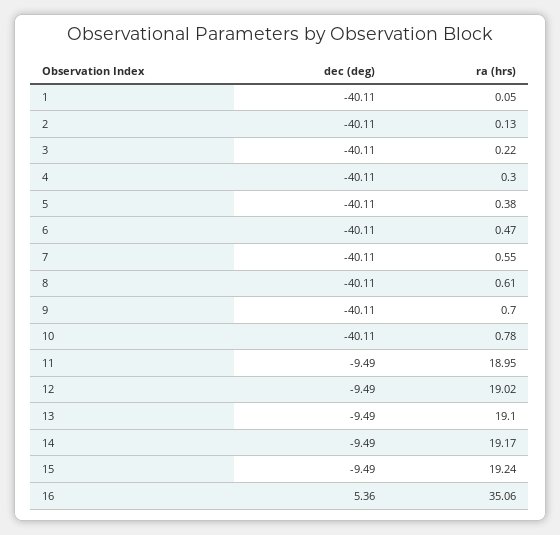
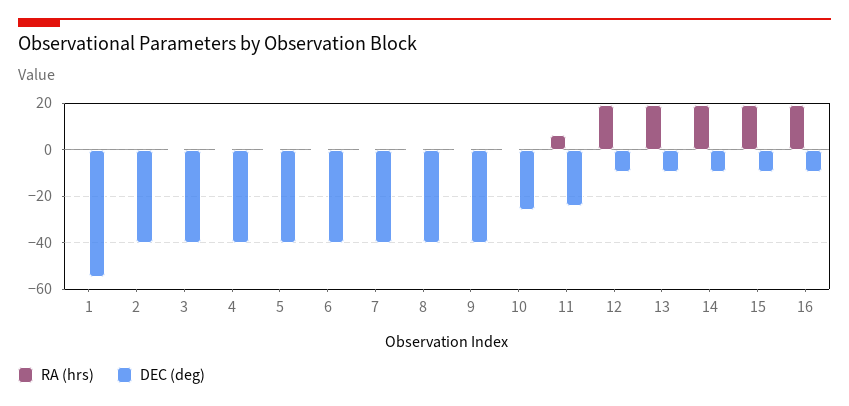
dec (deg), 1: -40.11 -> -55
dec (deg), 10: -40.11 -> -25
dec (deg), 11: -9.49 -> -25
ra (hrs), 11: 18.95 -> 5
dec (deg), 16: 5.36 -> -10
ra (hrs), 16: 35.06 -> 20

